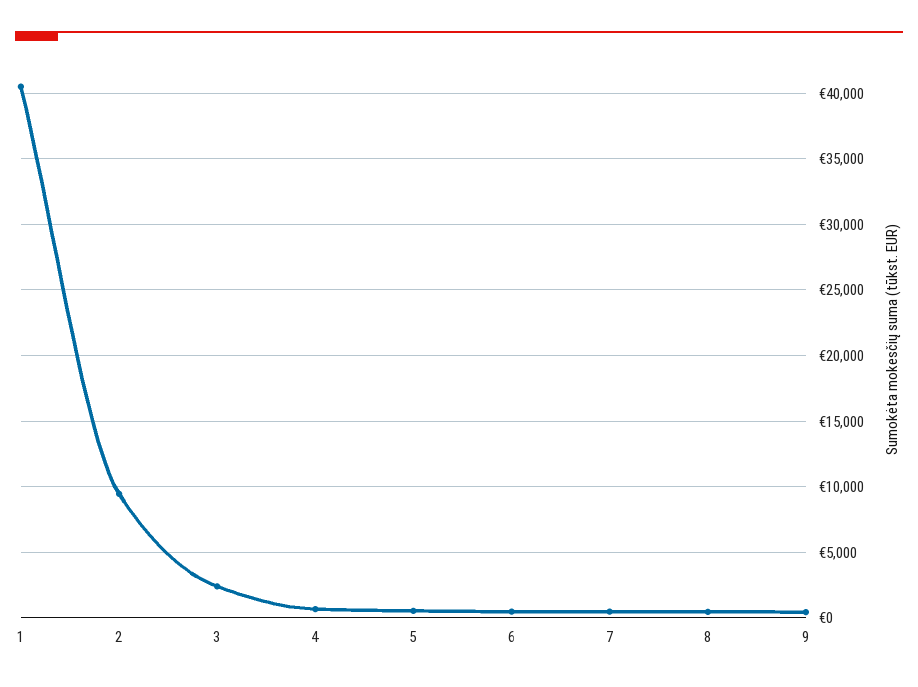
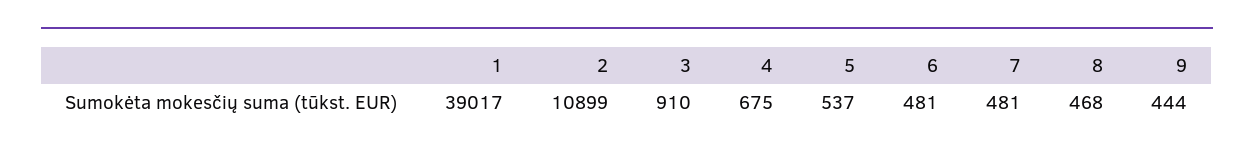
1: 40500 -> 39017
2: 9500 -> 10899
3: 2500 -> 910

